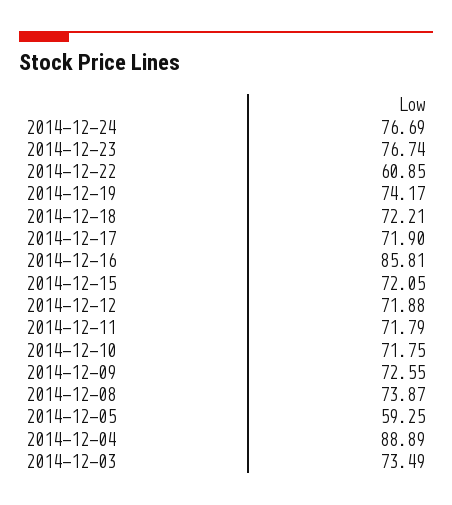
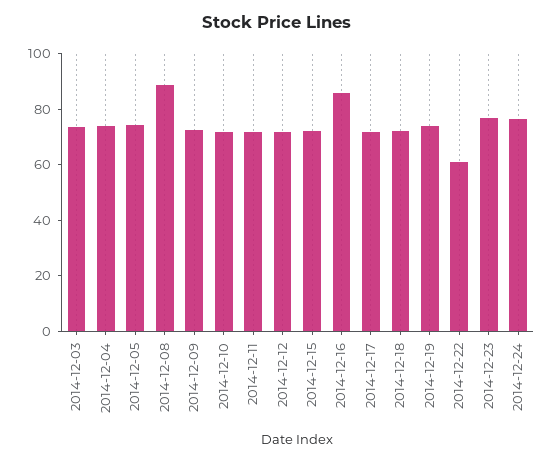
2014-12-08: 73.87 -> 90
2014-12-05: 59.25 -> 75
2014-12-04: 88.89 -> 75

